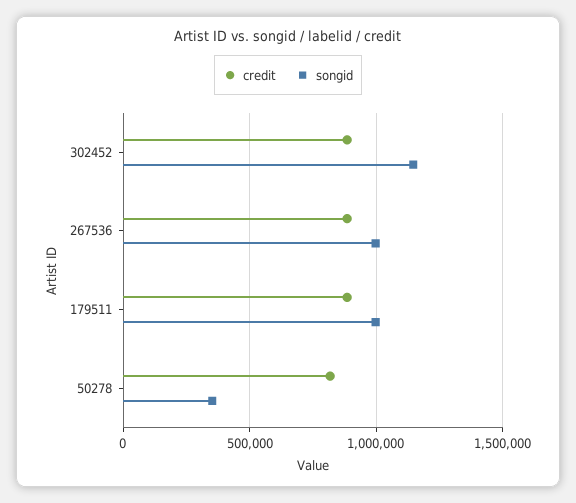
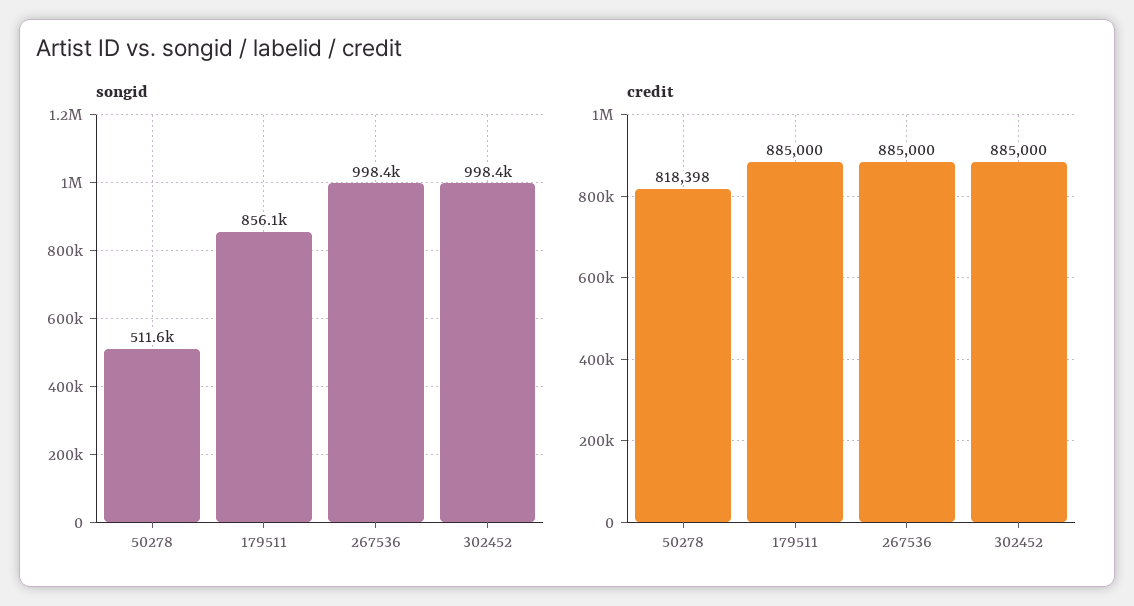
songid, 302452: 1150000 -> 998400
songid, 179511: 1000000 -> 856100
songid, 50278: 350000 -> 511600

